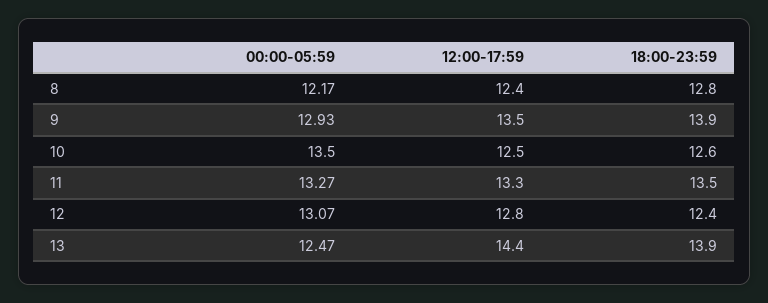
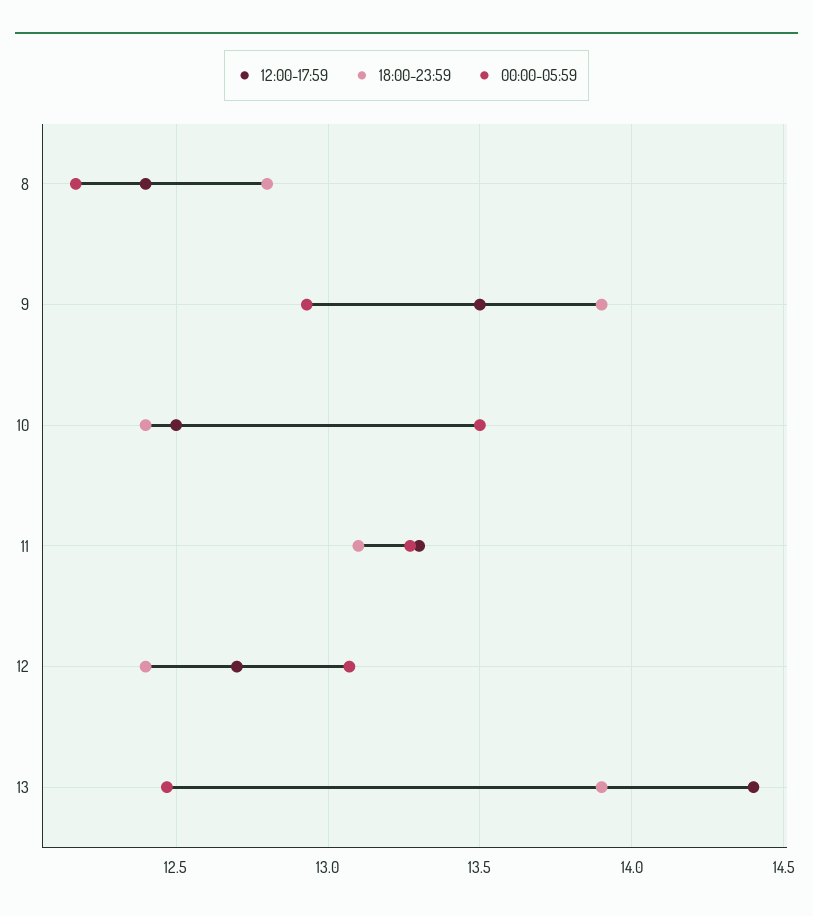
18:00-23:59, 10: 12.6 -> 12.4
18:00-23:59, 11: 13.5 -> 13.1
12:00-17:59, 12: 12.8 -> 12.7

